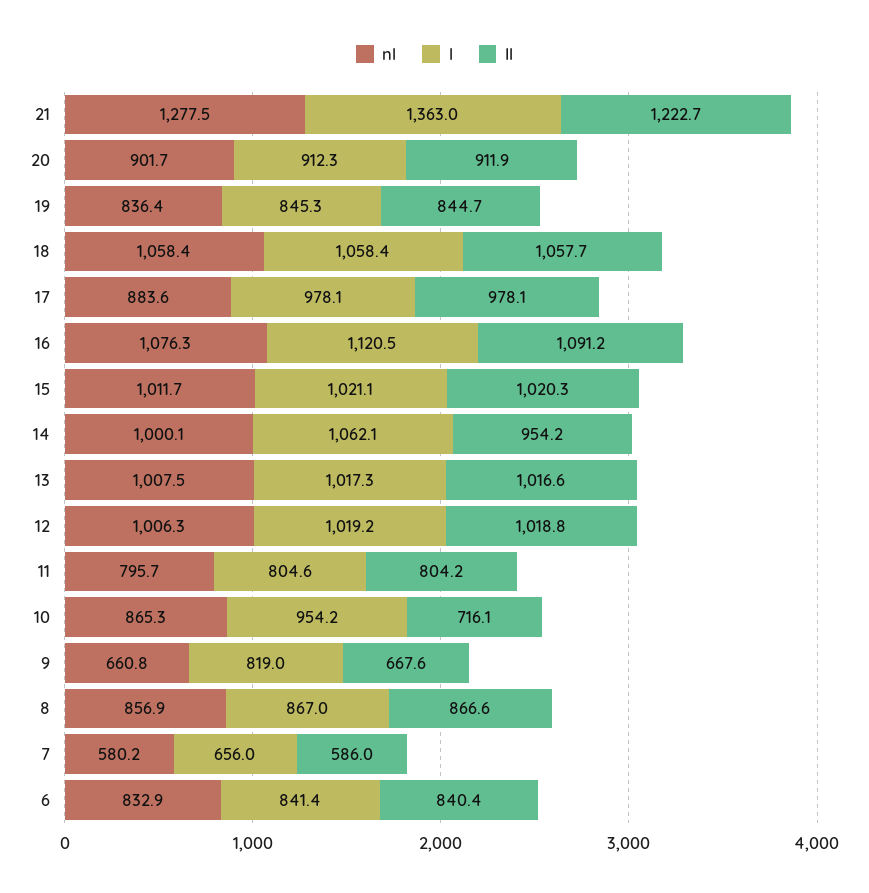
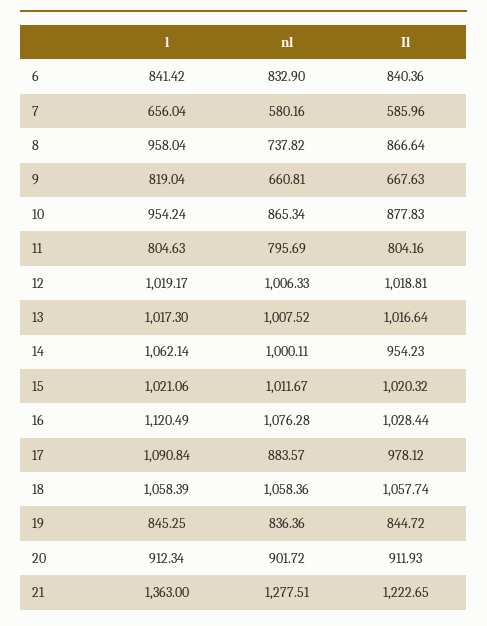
l, 17: 978.1 -> 1090.84
Il, 16: 1091.2 -> 1028.44
Il, 10: 716.1 -> 877.83
nl, 8: 856.9 -> 737.82
l, 8: 867 -> 958.04

